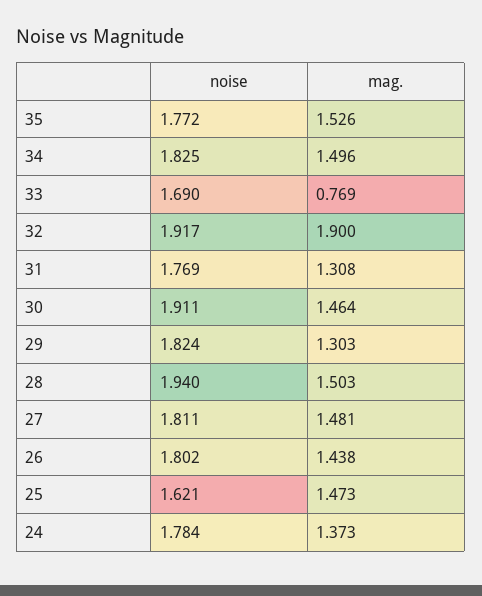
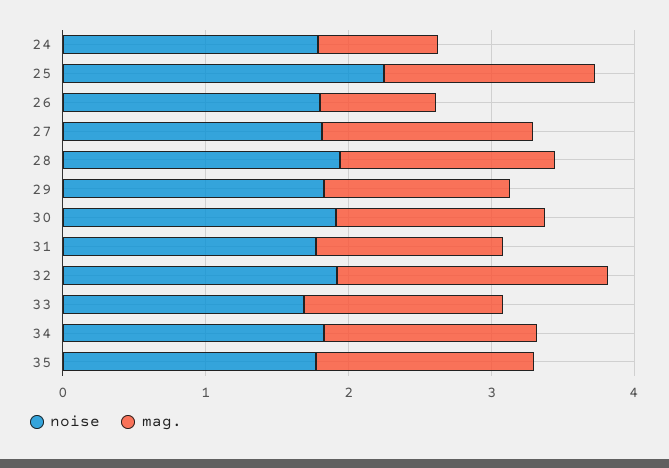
mag., 33: 0.769 -> 1.4
mag., 26: 1.438 -> 0.8
noise, 25: 1.621 -> 2.2
mag., 24: 1.373 -> 0.8

